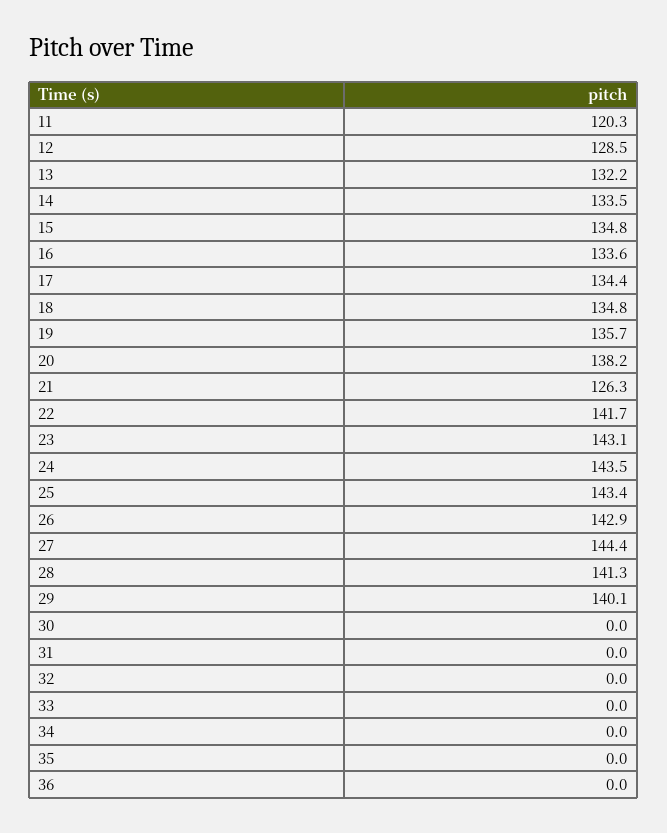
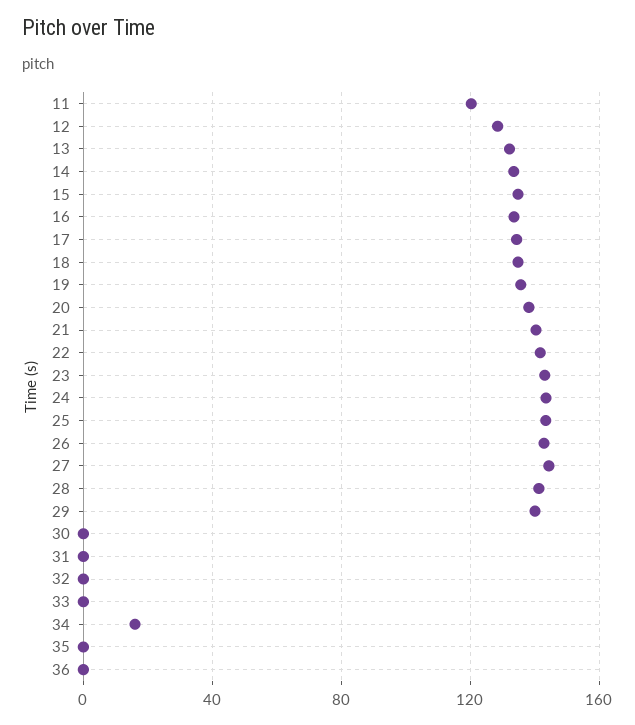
21: 126.3 -> 140
34: 0 -> 15

